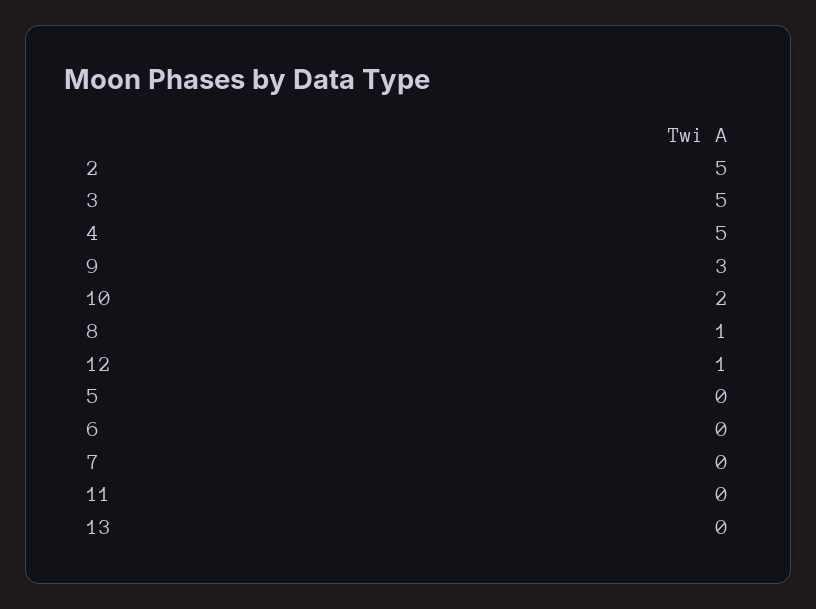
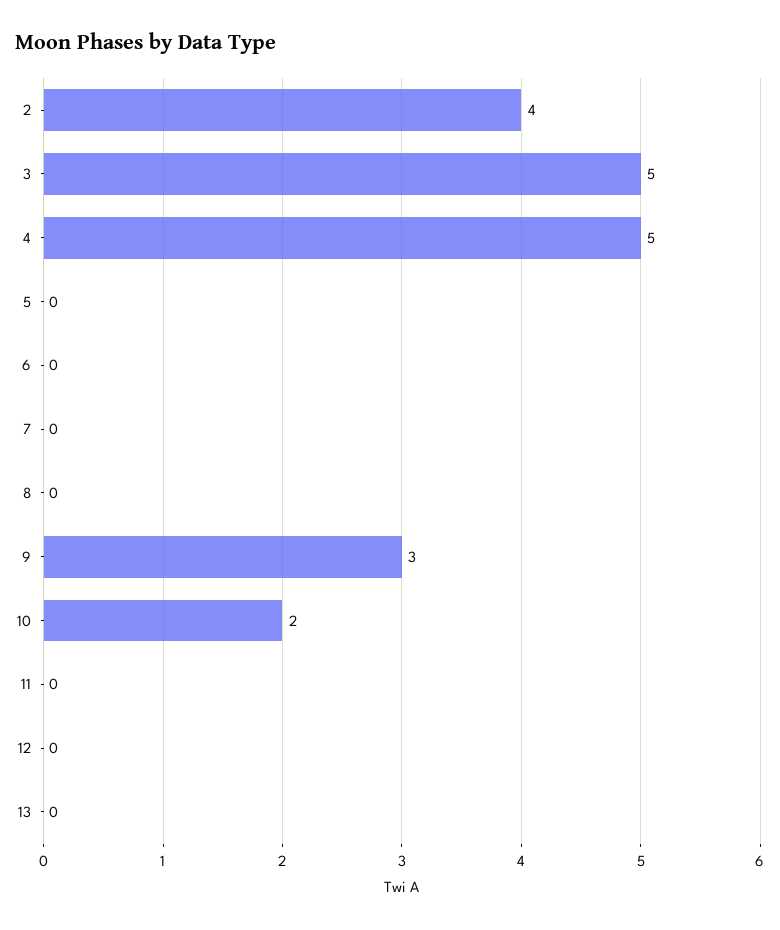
2: 5 -> 4
8: 1 -> 0
12: 1 -> 0

